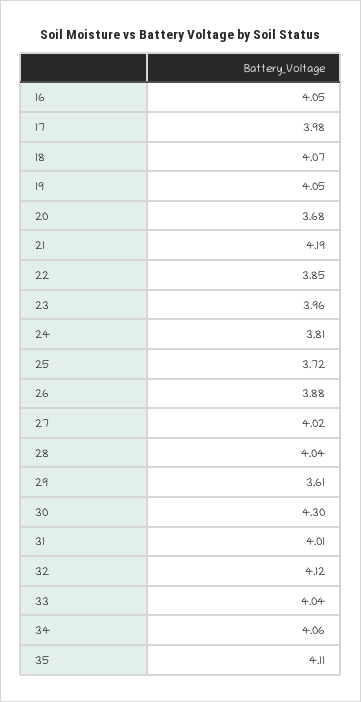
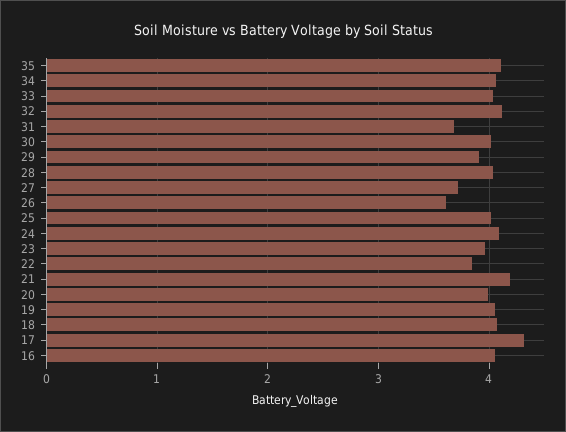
17: 3.98 -> 4.3
20: 3.68 -> 4
24: 3.81 -> 4.1
25: 3.72 -> 4
26: 3.88 -> 3.6
27: 4.02 -> 3.7
29: 3.61 -> 3.9
30: 4.3 -> 4
31: 4.01 -> 3.7

